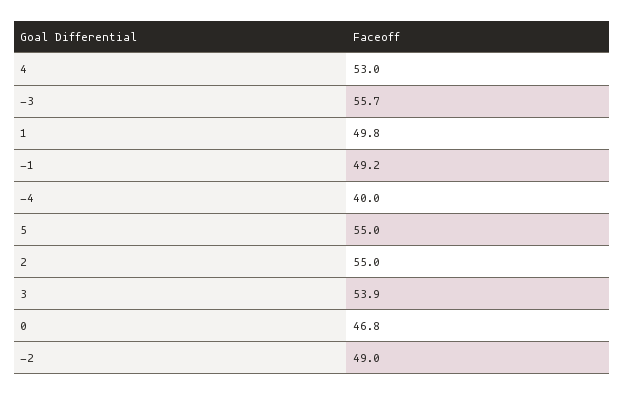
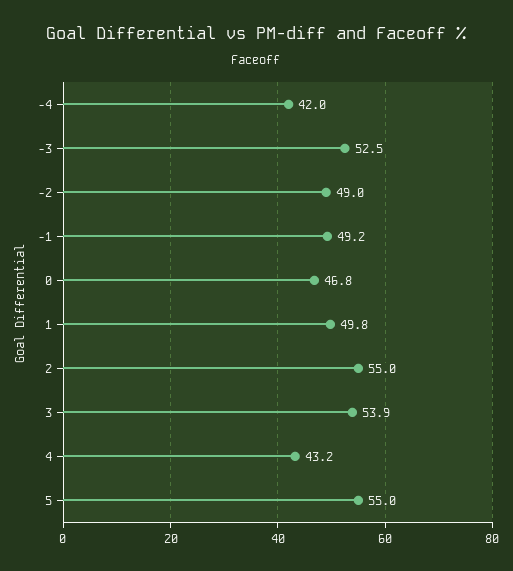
4: 53 -> 43.2
-3: 55.7 -> 52.5
-4: 40 -> 42

